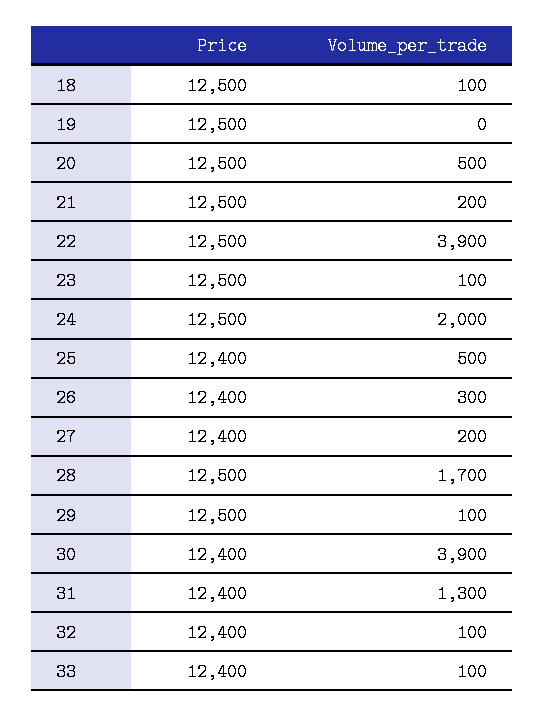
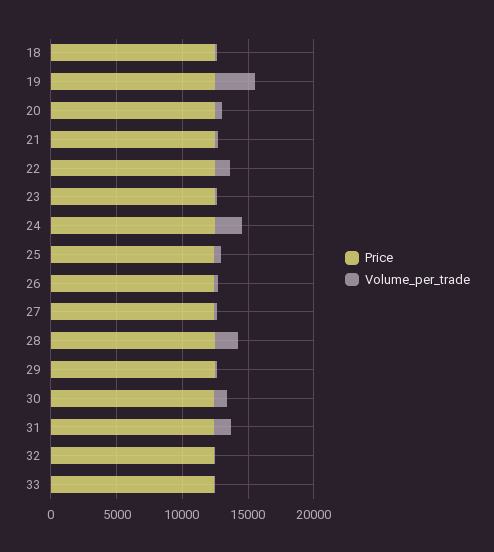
Volume_per_trade, 19: 0 -> 3000
Volume_per_trade, 22: 3900 -> 1000
Volume_per_trade, 30: 3900 -> 1000

